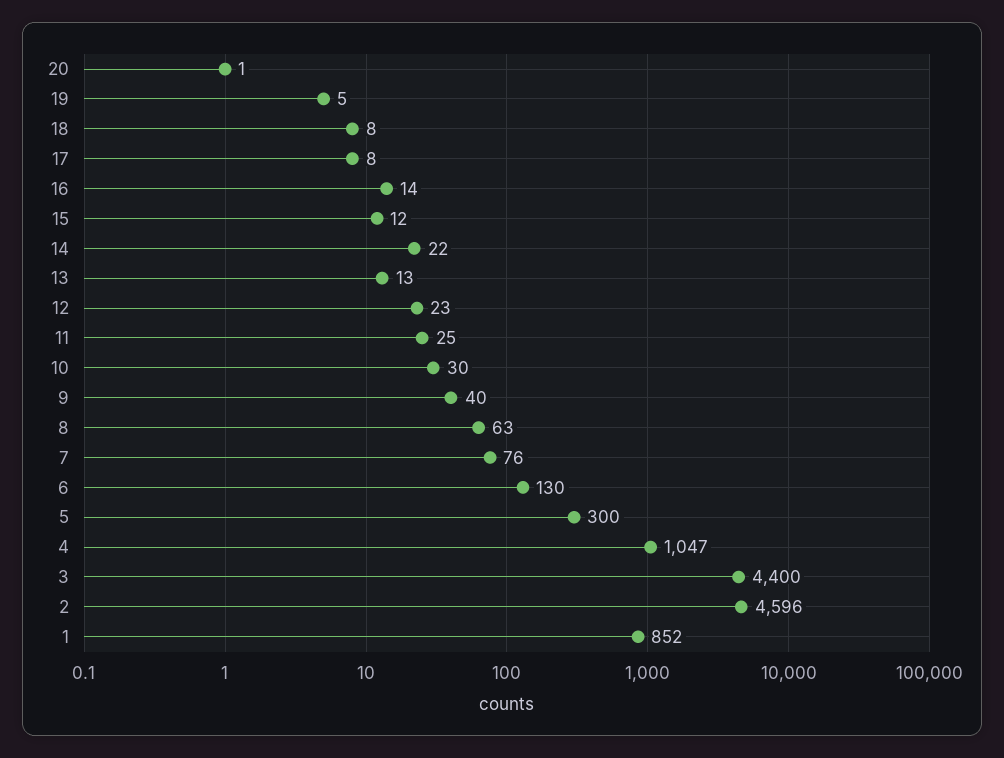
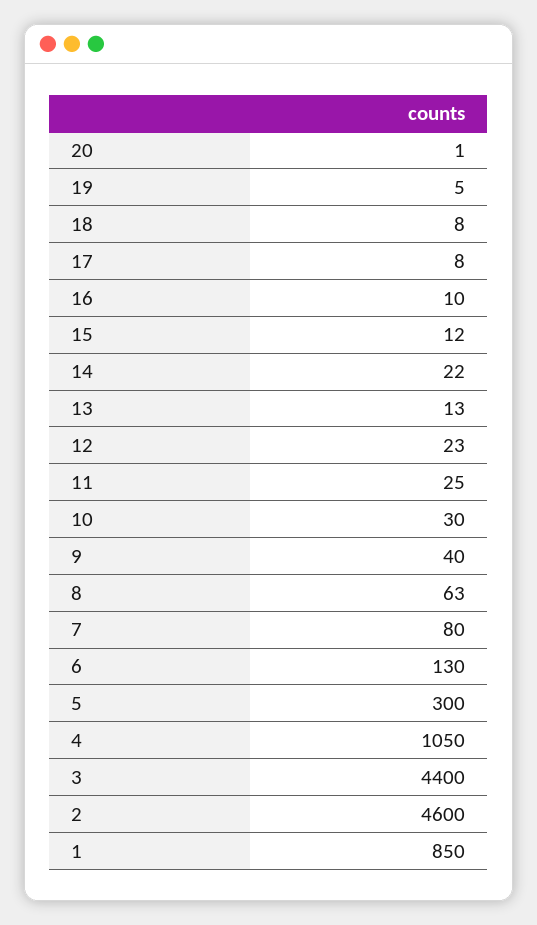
16: 14 -> 10
7: 76 -> 80
4: 1047 -> 1050
2: 4596 -> 4600
1: 852 -> 850

